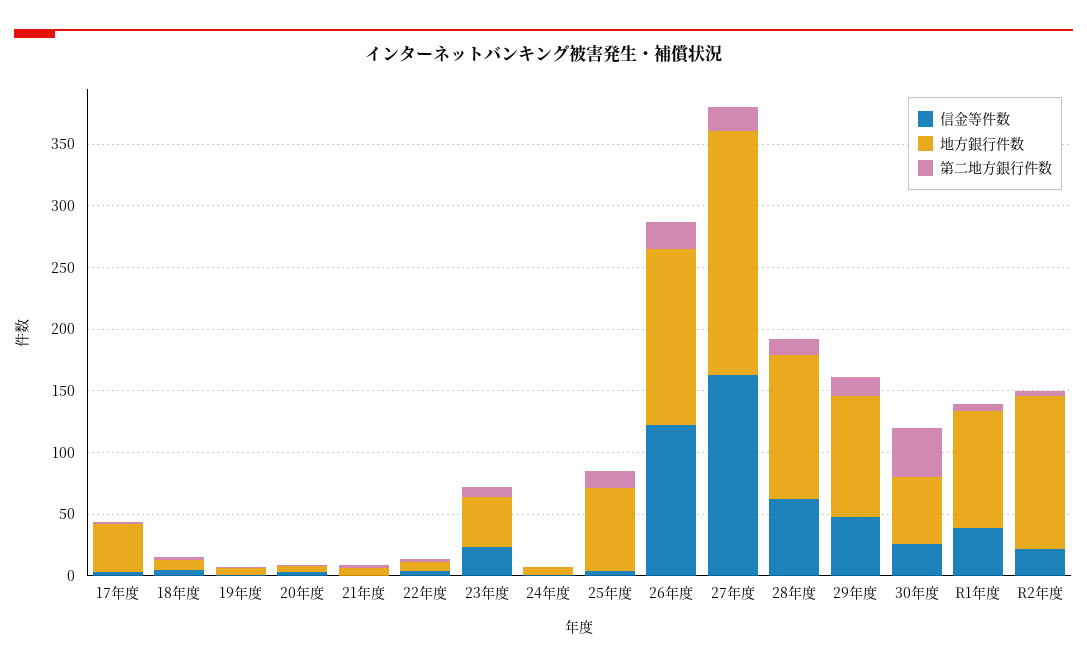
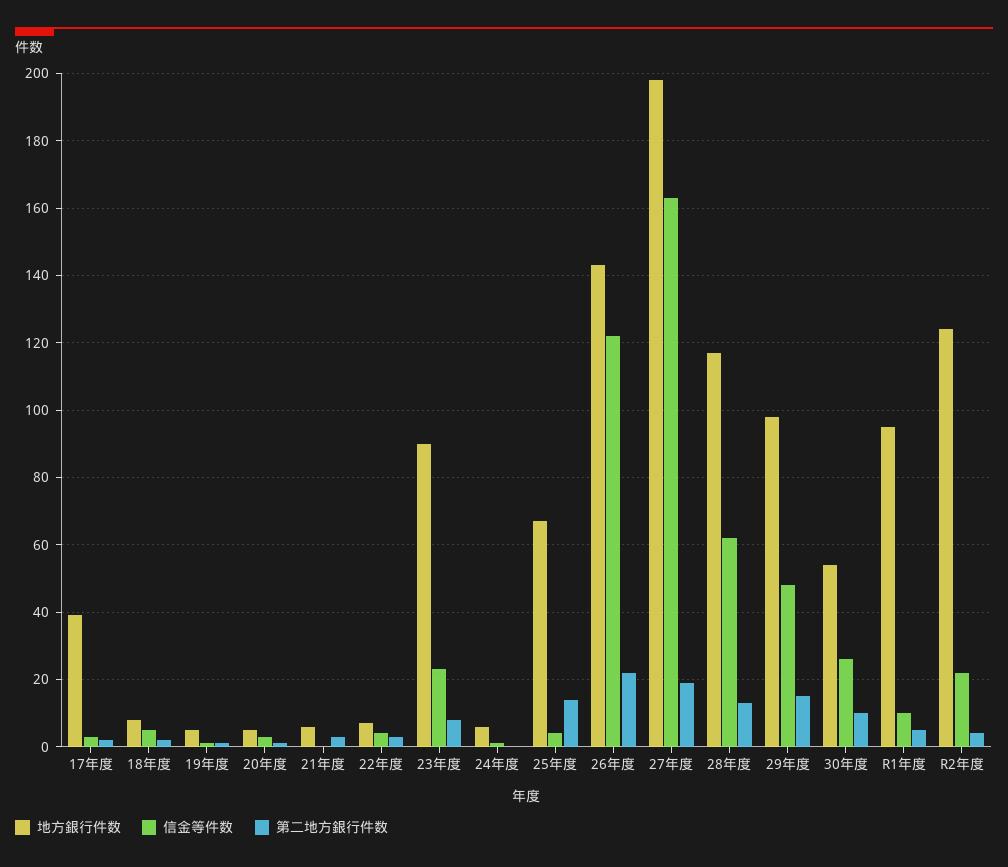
地方銀行件数, 23年度: 40 -> 90
第二地方銀行件数, 30年度: 40 -> 10
信金等件数, R1年度: 40 -> 10

